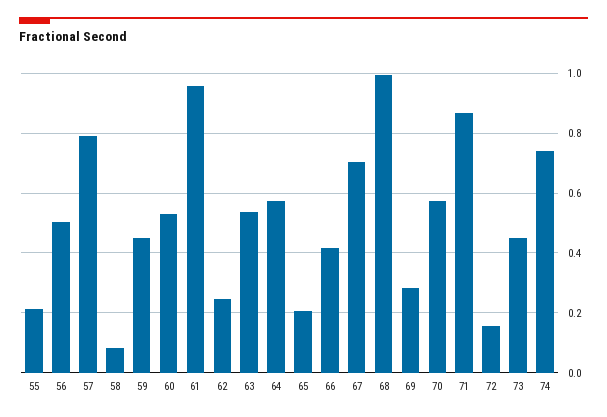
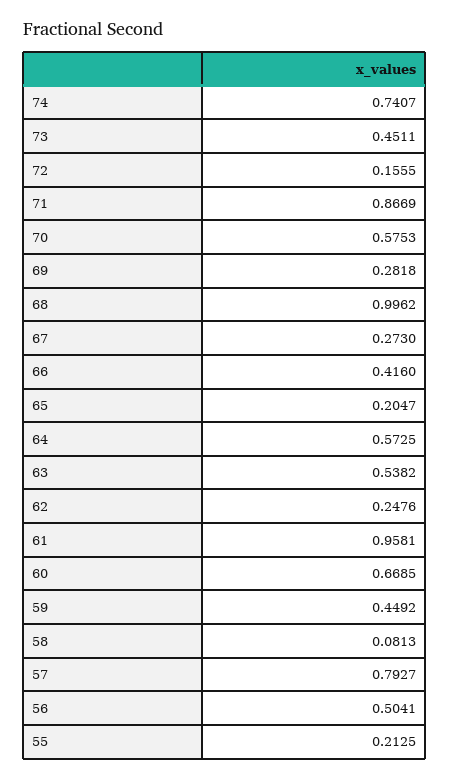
60: 0.525 -> 0.6685
67: 0.7 -> 0.273

